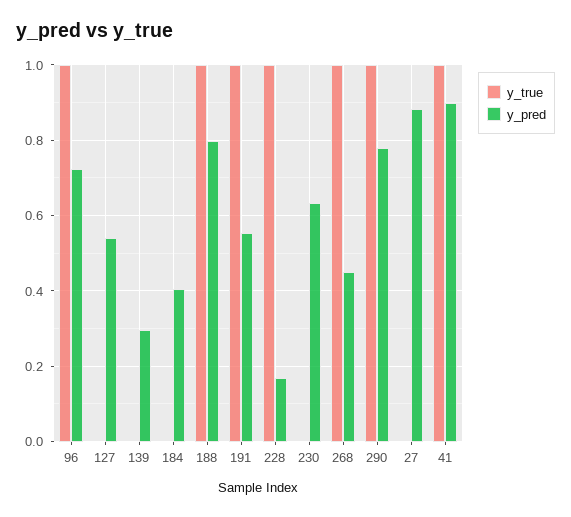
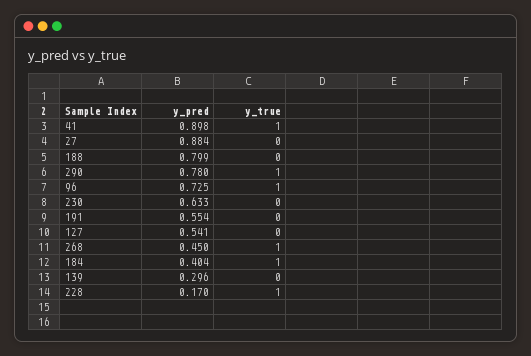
y_true, 184: 0 -> 1
y_true, 188: 1 -> 0
y_true, 191: 1 -> 0

